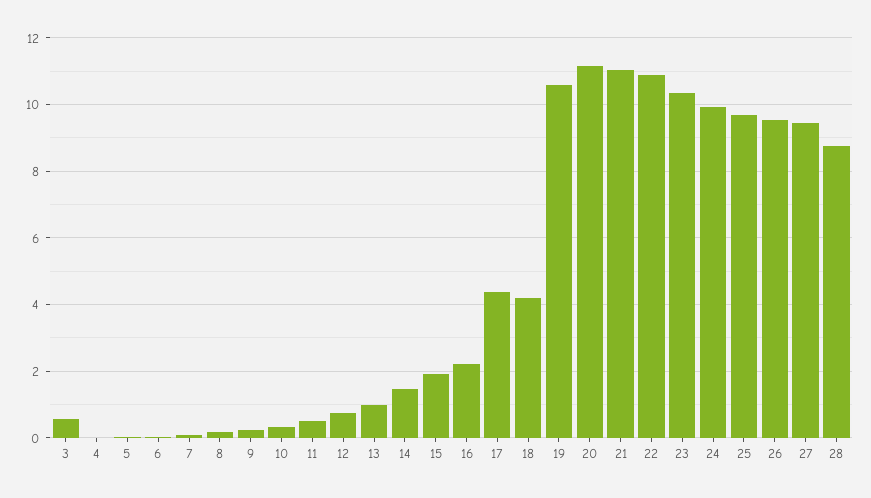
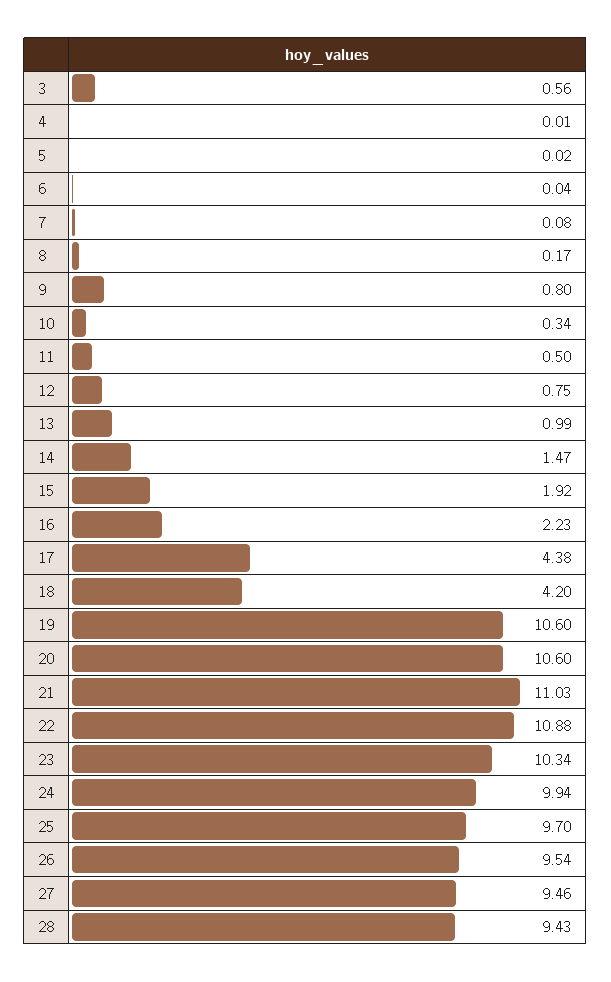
9: 0.2 -> 0.8
20: 11.2 -> 10.6
28: 8.8 -> 9.43

